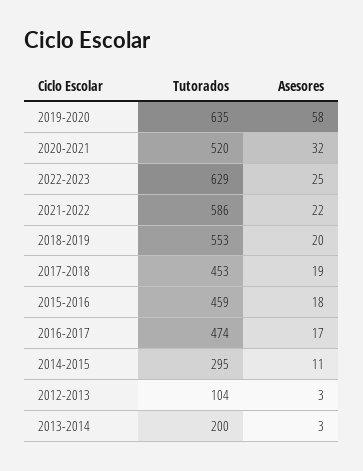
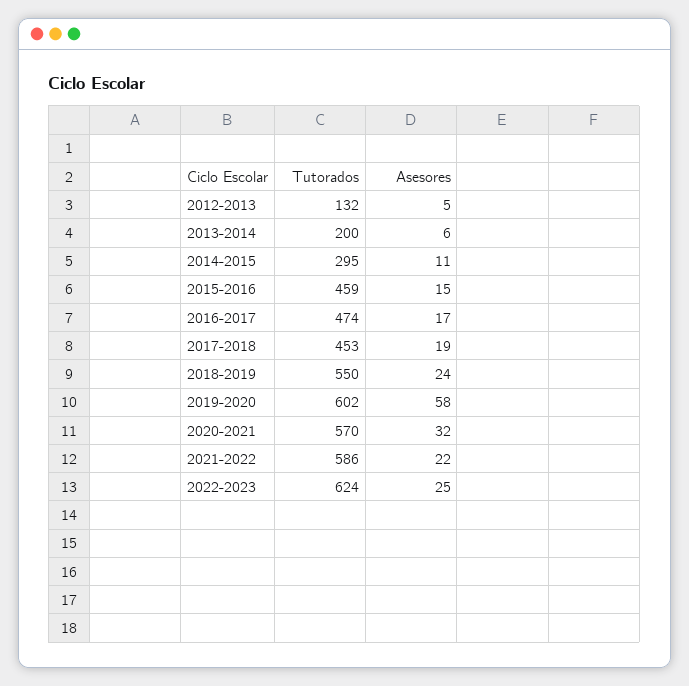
Tutorados, 2019-2020: 635 -> 602
Tutorados, 2020-2021: 520 -> 570
Tutorados, 2022-2023: 629 -> 624
Tutorados, 2018-2019: 553 -> 550
Asesores, 2018-2019: 20 -> 24
Asesores, 2015-2016: 18 -> 15
Tutorados, 2012-2013: 104 -> 132
Asesores, 2012-2013: 3 -> 5
Asesores, 2013-2014: 3 -> 6

